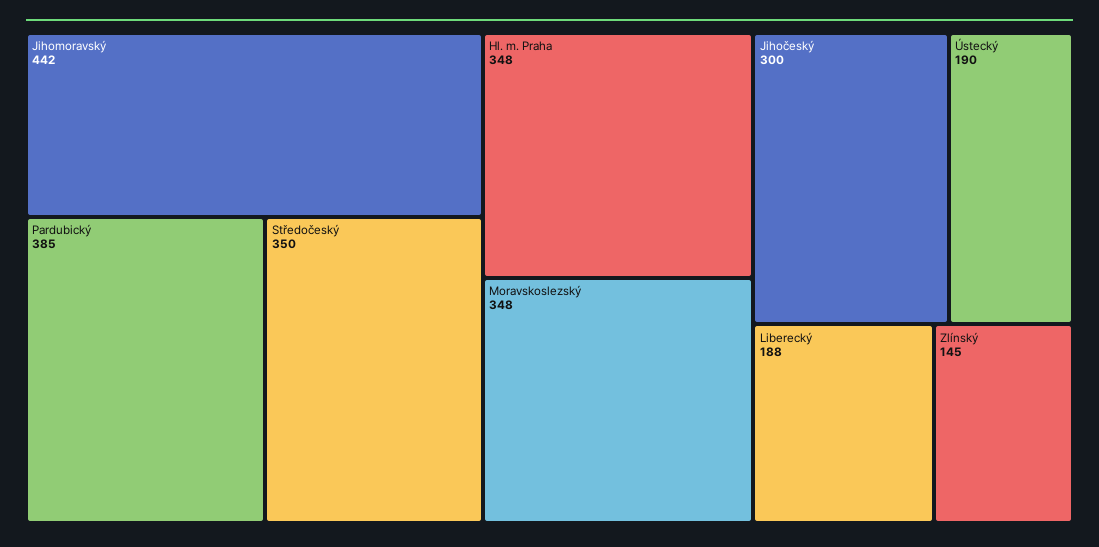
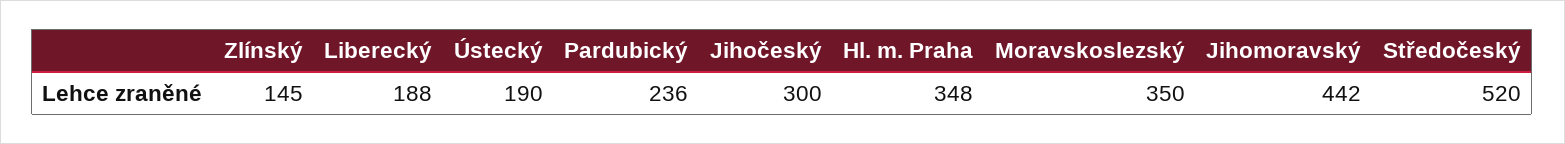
Pardubický: 385 -> 236
Středočeský: 350 -> 520
Moravskoslezský: 348 -> 350

